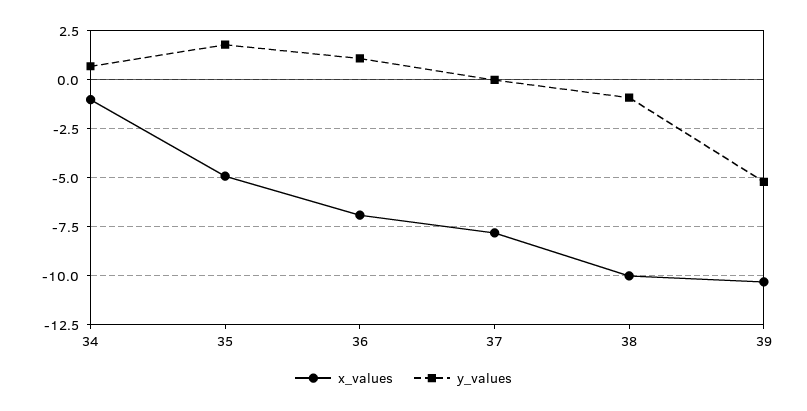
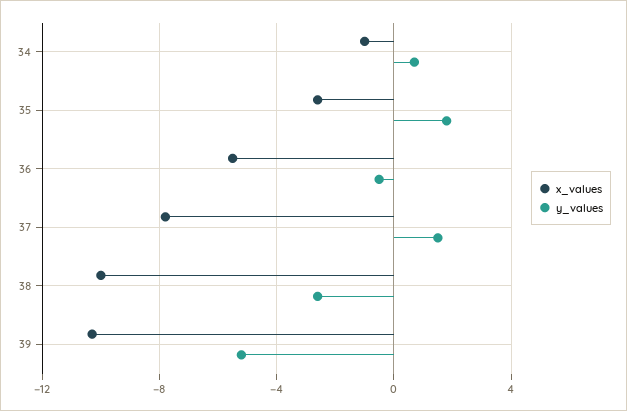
x_values, 35: -5 -> -2.5
x_values, 36: -7 -> -5.5
y_values, 36: 1 -> -0.5
y_values, 37: 0 -> 1.5
y_values, 38: -1 -> -2.5

